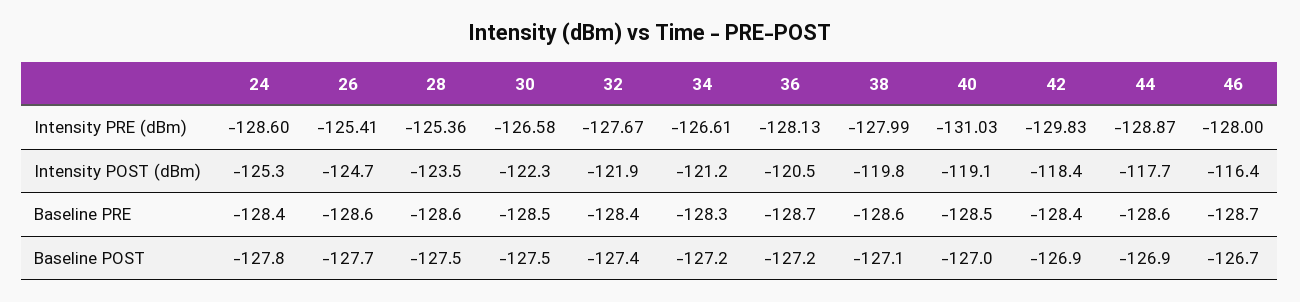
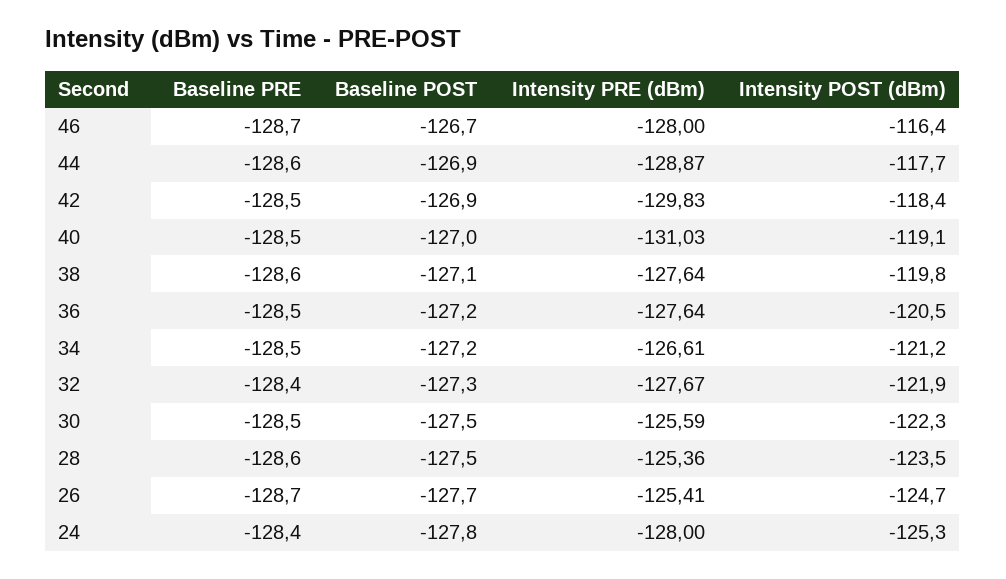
24, Intensity PRE (dBm): -128.6 -> -128
30, Intensity PRE (dBm): -126.58 -> -125.59
36, Intensity PRE (dBm): -128.13 -> -127.64
38, Intensity PRE (dBm): -127.99 -> -127.64
26, Baseline PRE: -128.6 -> -128.7
34, Baseline PRE: -128.3 -> -128.5
36, Baseline PRE: -128.7 -> -128.5
42, Baseline PRE: -128.4 -> -128.5
32, Baseline POST: -127.4 -> -127.3

